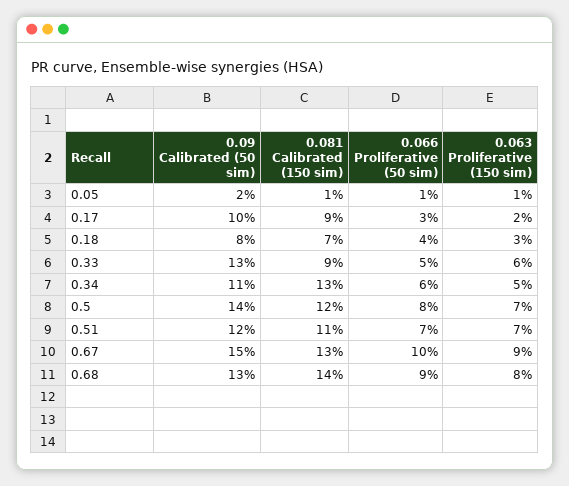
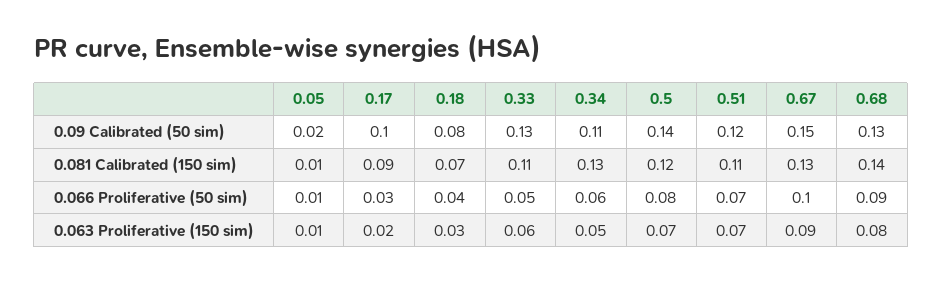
0.081 Calibrated (150 sim), 0.33: 0.09 -> 0.11

